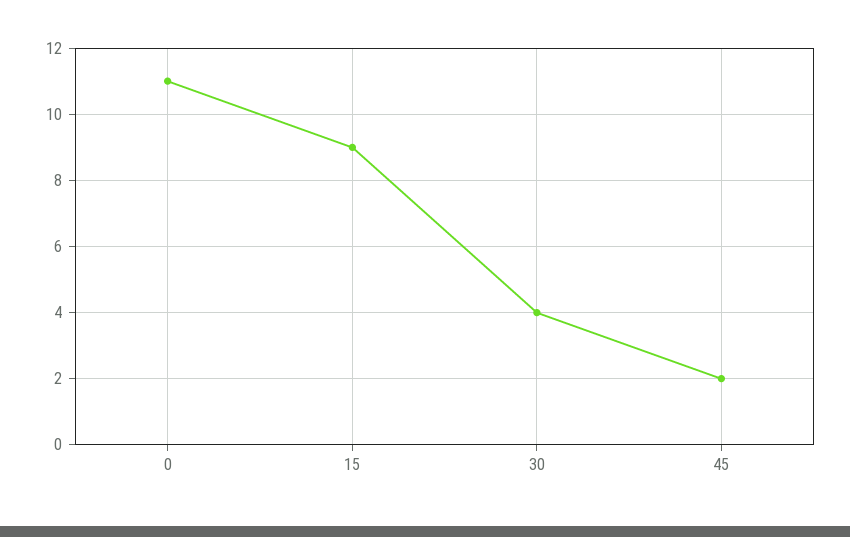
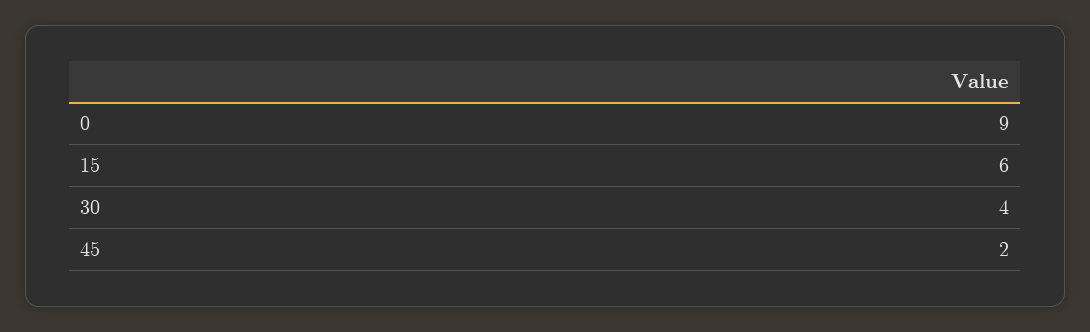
0: 11 -> 9
15: 9 -> 6

